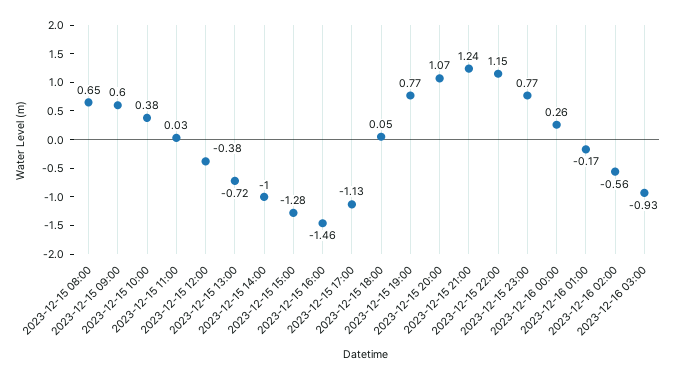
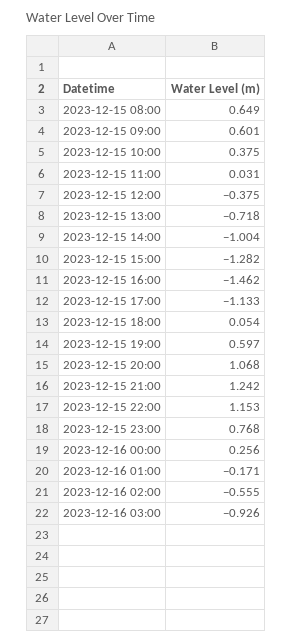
2023-12-15 19:00: 0.77 -> 0.597

